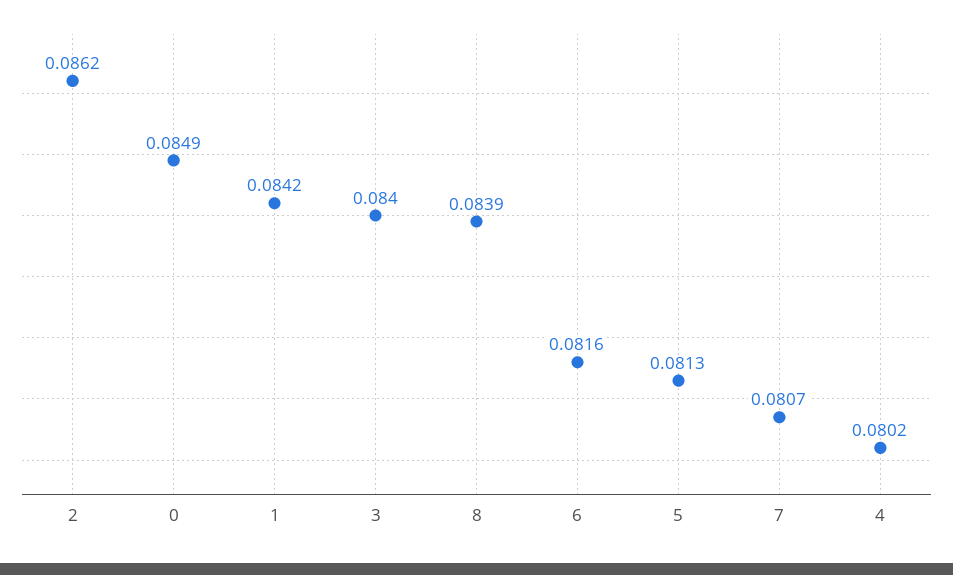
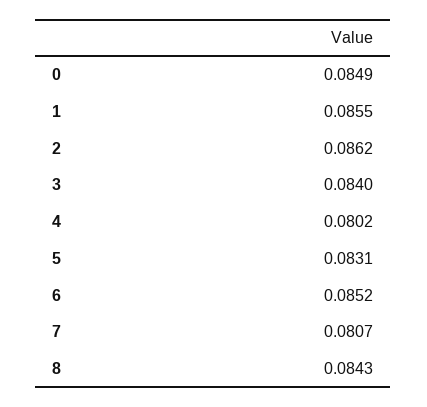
1: 0.0842 -> 0.0855
8: 0.0839 -> 0.0843
6: 0.0816 -> 0.0852
5: 0.0813 -> 0.0831

